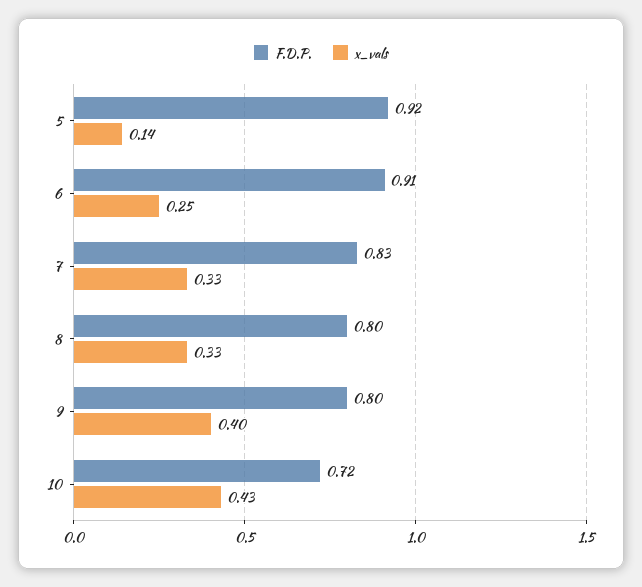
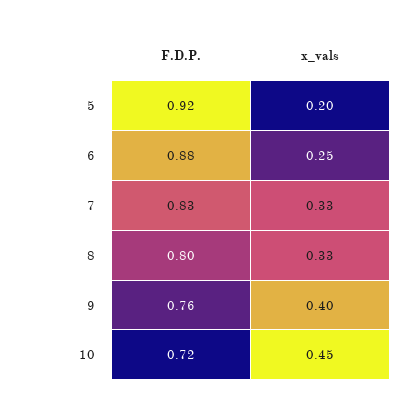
x_vals, 5: 0.14 -> 0.2
F.D.P., 6: 0.91 -> 0.88
F.D.P., 9: 0.8 -> 0.76
x_vals, 10: 0.43 -> 0.45

